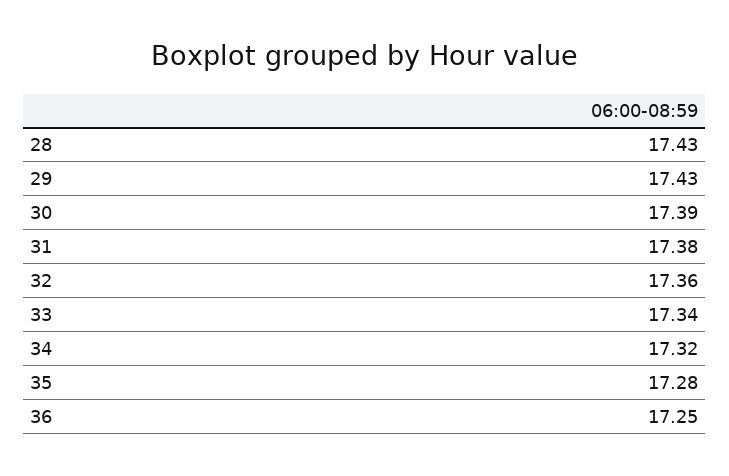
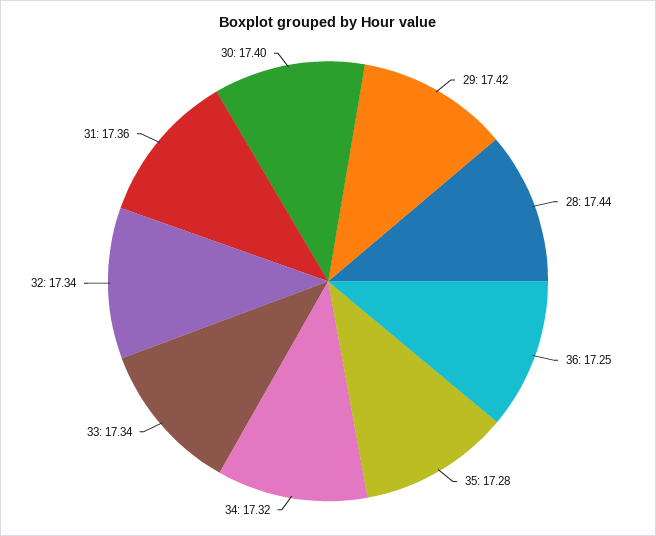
28: 17.43 -> 17.44
29: 17.43 -> 17.42
30: 17.39 -> 17.4
31: 17.38 -> 17.36
32: 17.36 -> 17.34

